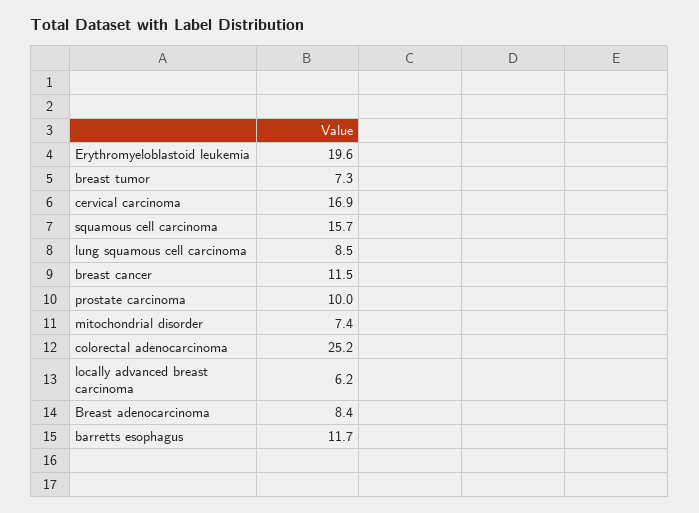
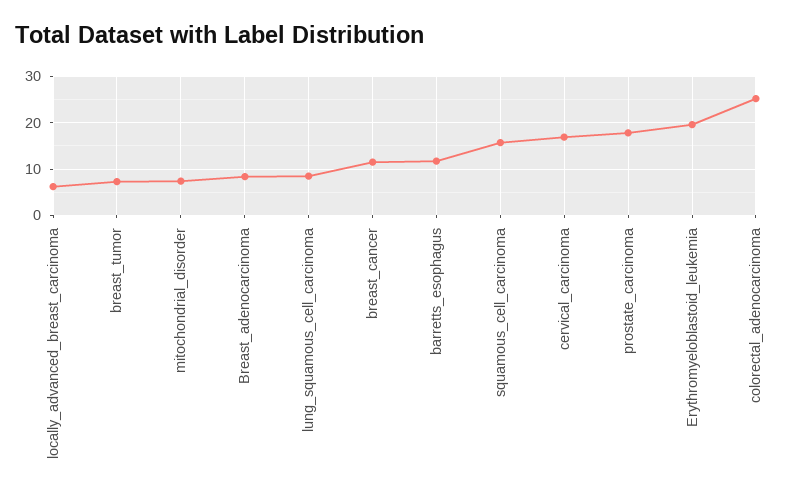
prostate carcinoma: 10 -> 18

